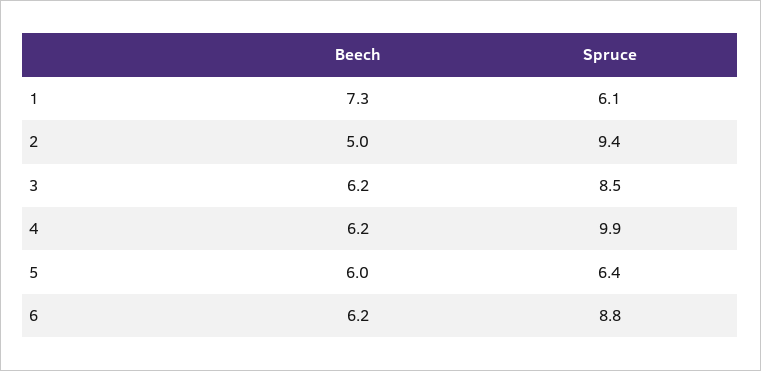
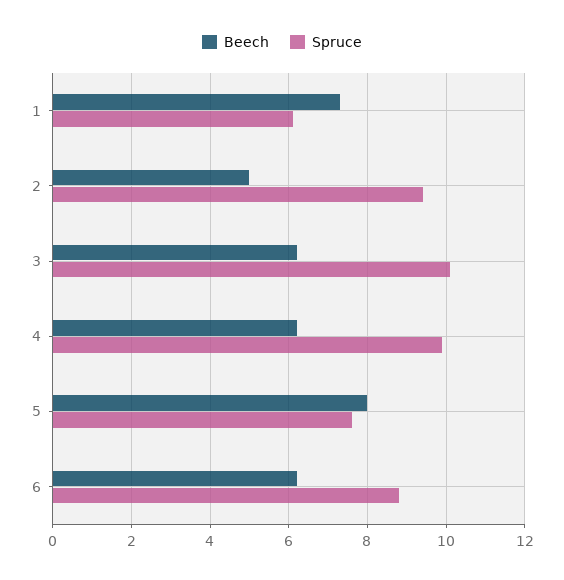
Spruce, 3: 8.5 -> 10
Beech, 5: 6 -> 8
Spruce, 5: 6.4 -> 7.5

